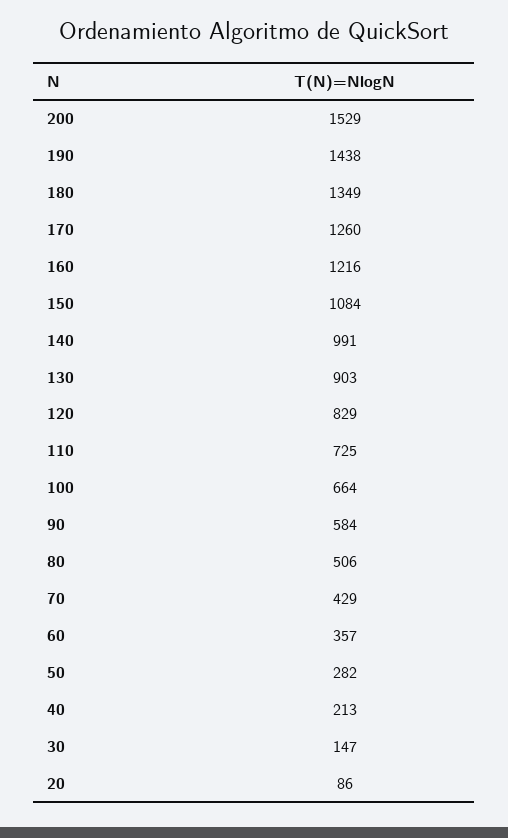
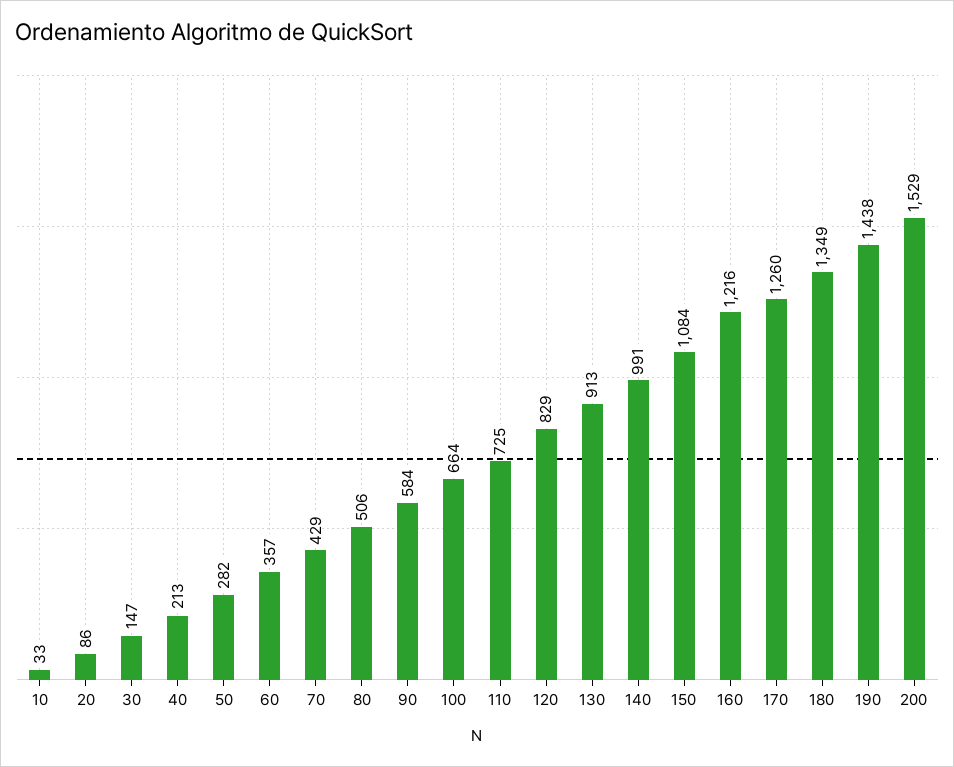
130: 903 -> 913
10: none -> 33

